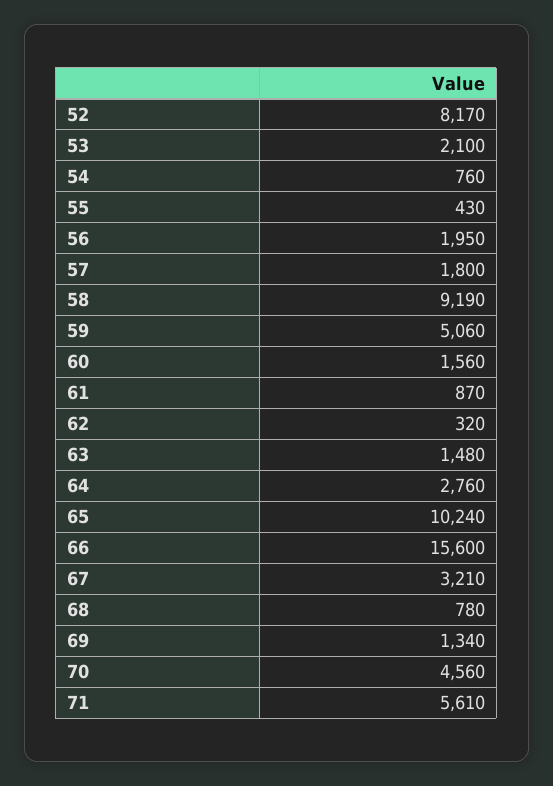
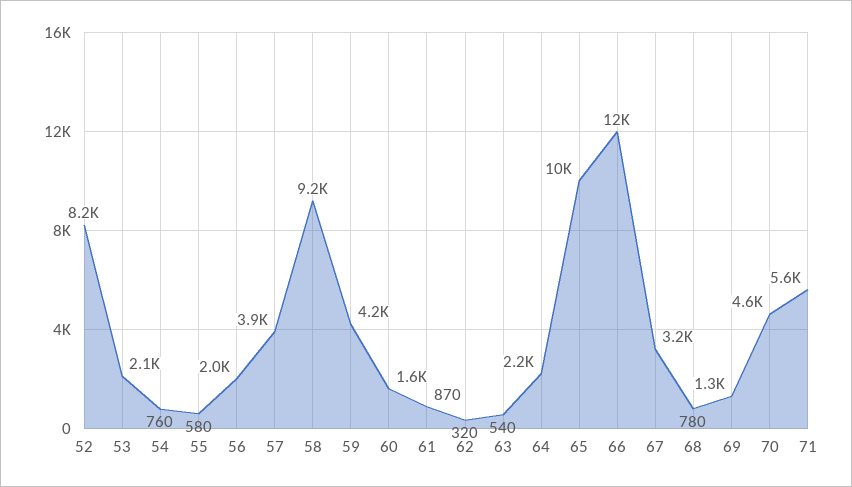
55: 430 -> 580
57: 1800 -> 3900
59: 5060 -> 4200
63: 1480 -> 540
64: 2760 -> 2200
66: 15600 -> 12000

